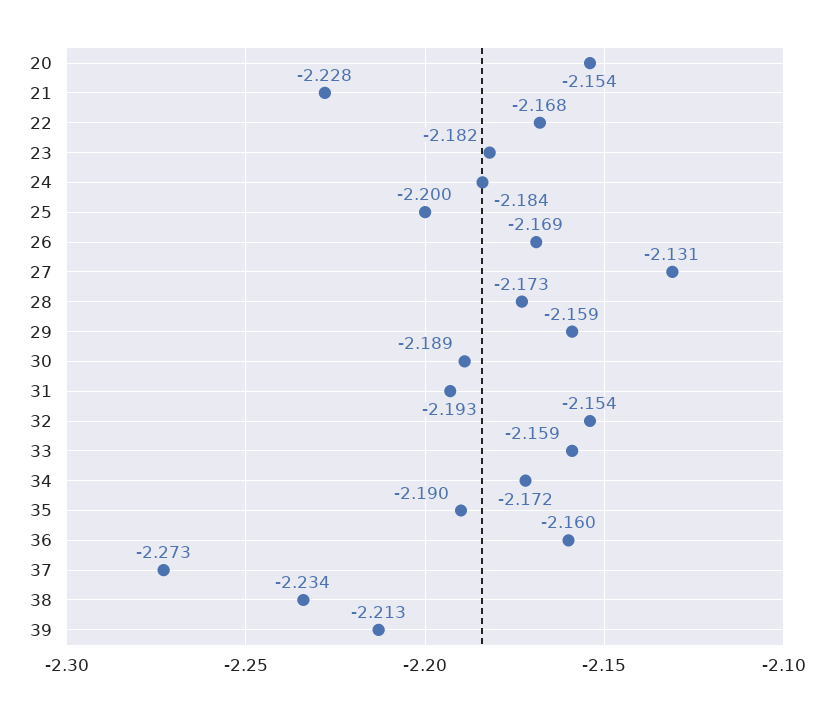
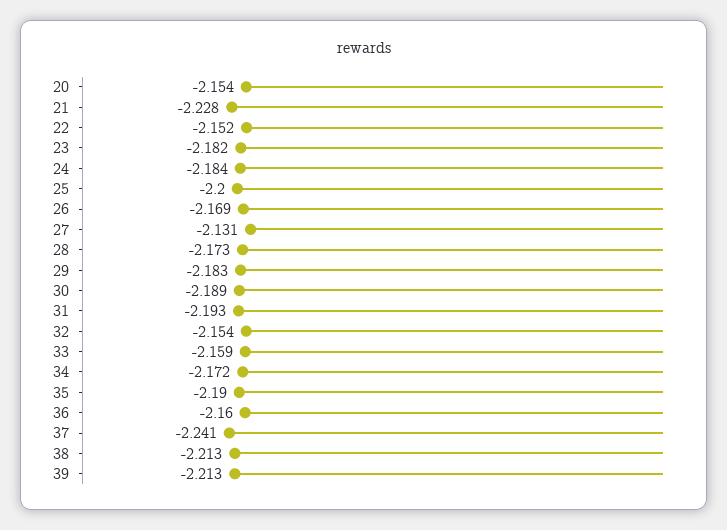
22: -2.168 -> -2.152
29: -2.159 -> -2.183
37: -2.273 -> -2.241
38: -2.234 -> -2.213

